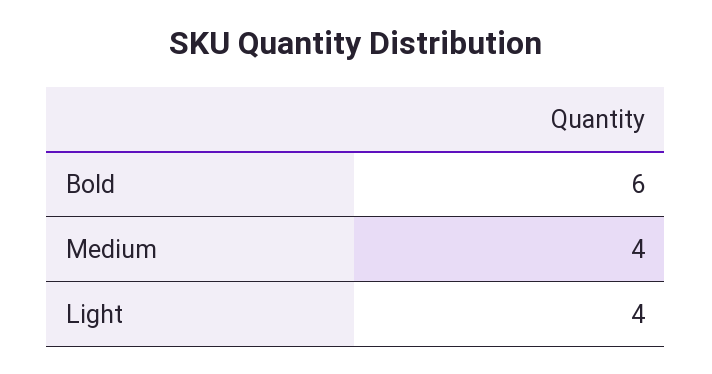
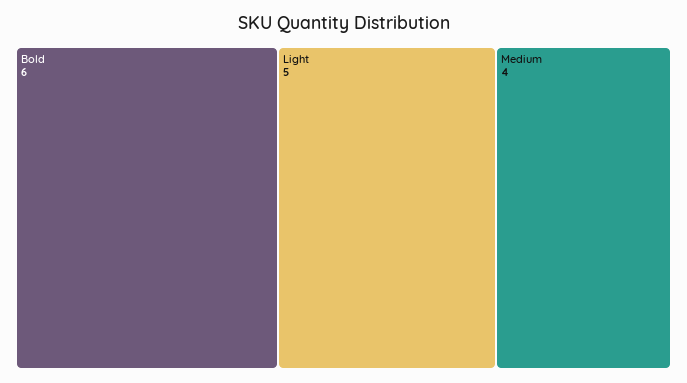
Light: 4 -> 5

